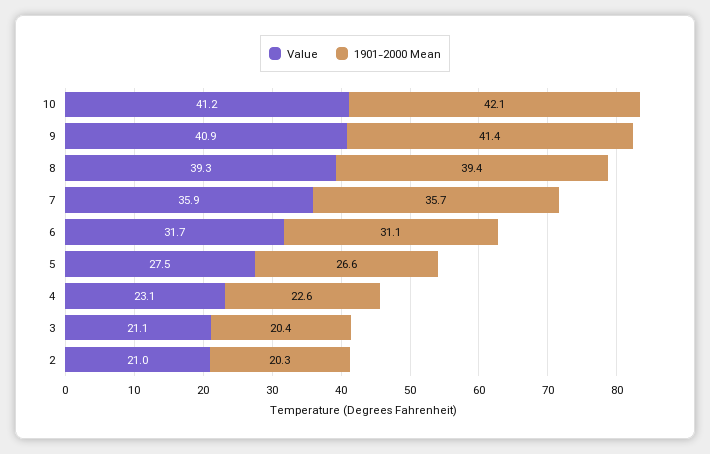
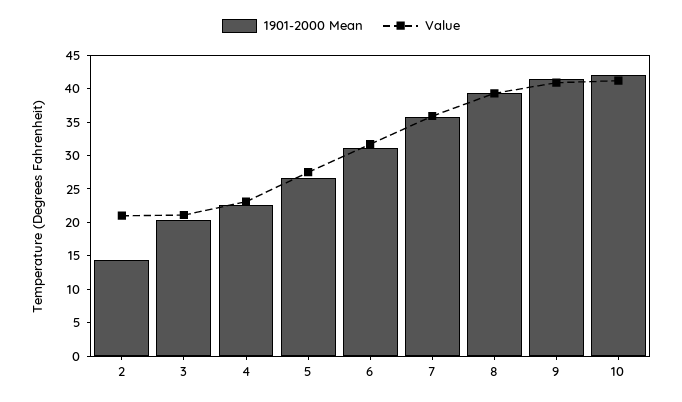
1901-2000 Mean, 2: 20.3 -> 15

